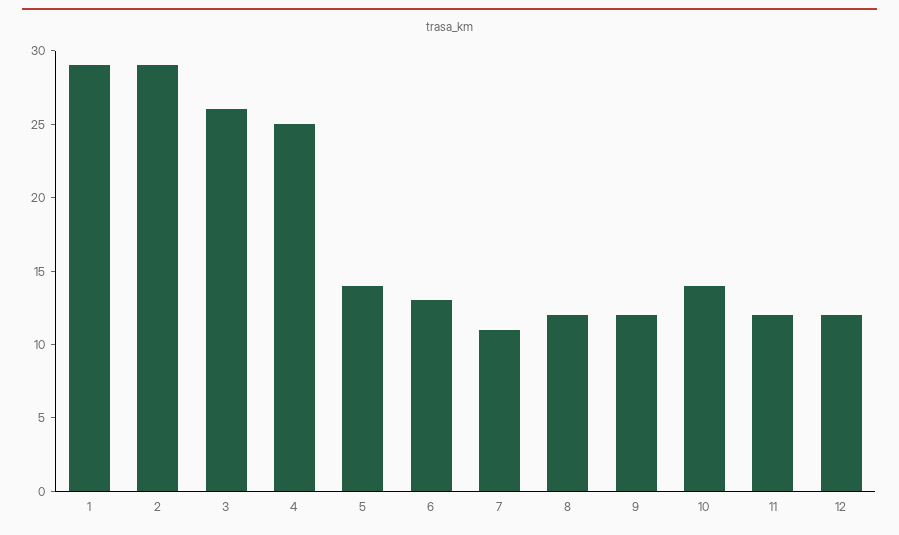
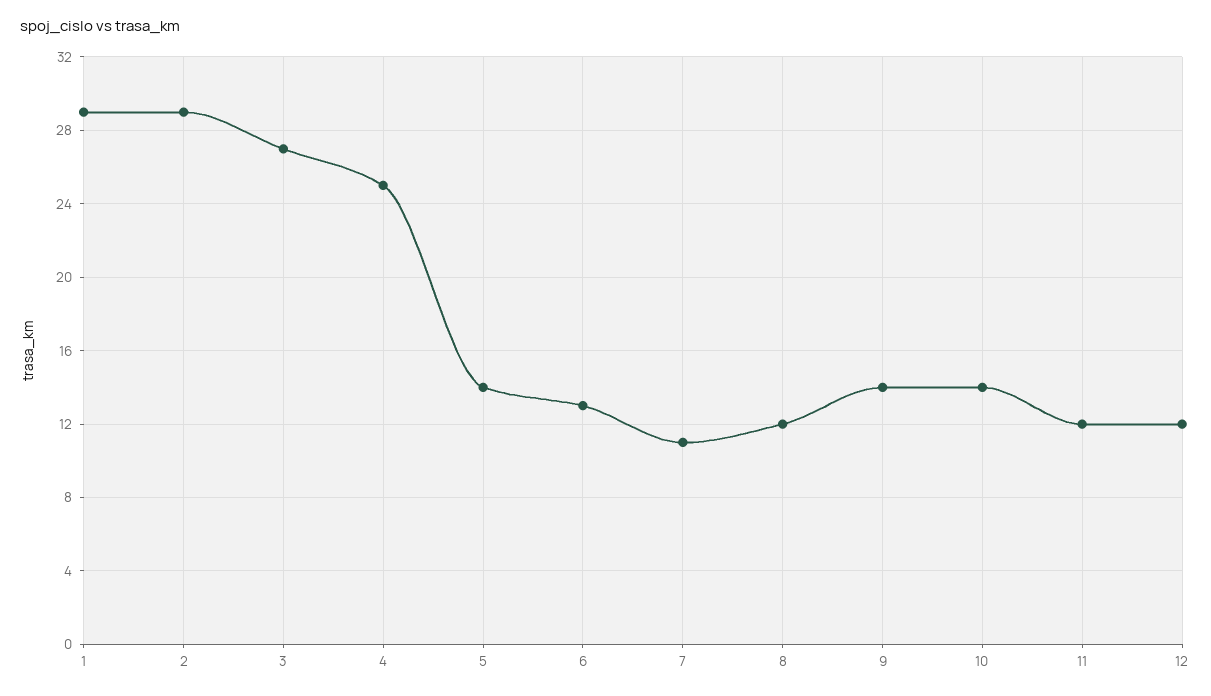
3: 26 -> 27
9: 12 -> 14

